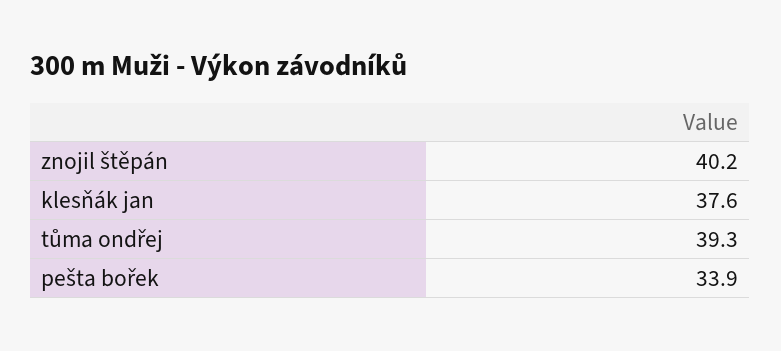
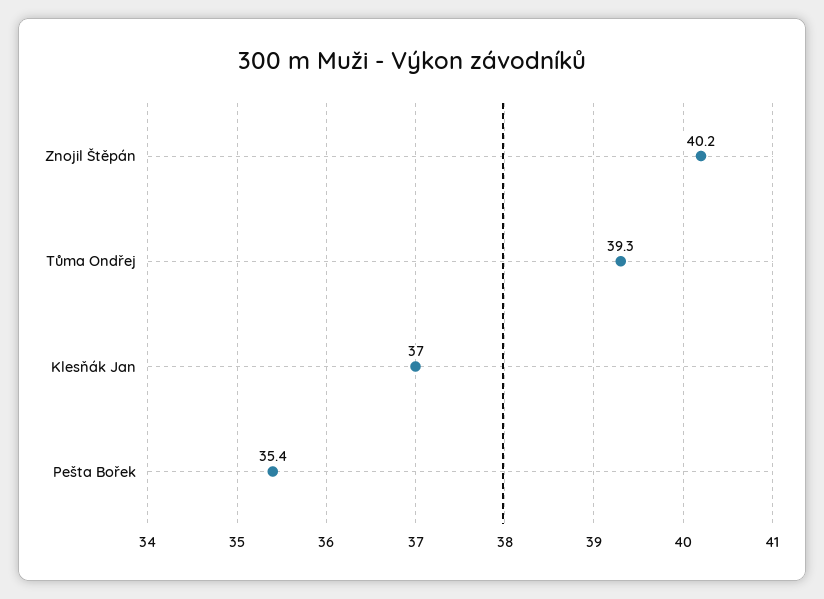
klesňák jan: 37.6 -> 37
pešta bořek: 33.9 -> 35.4

